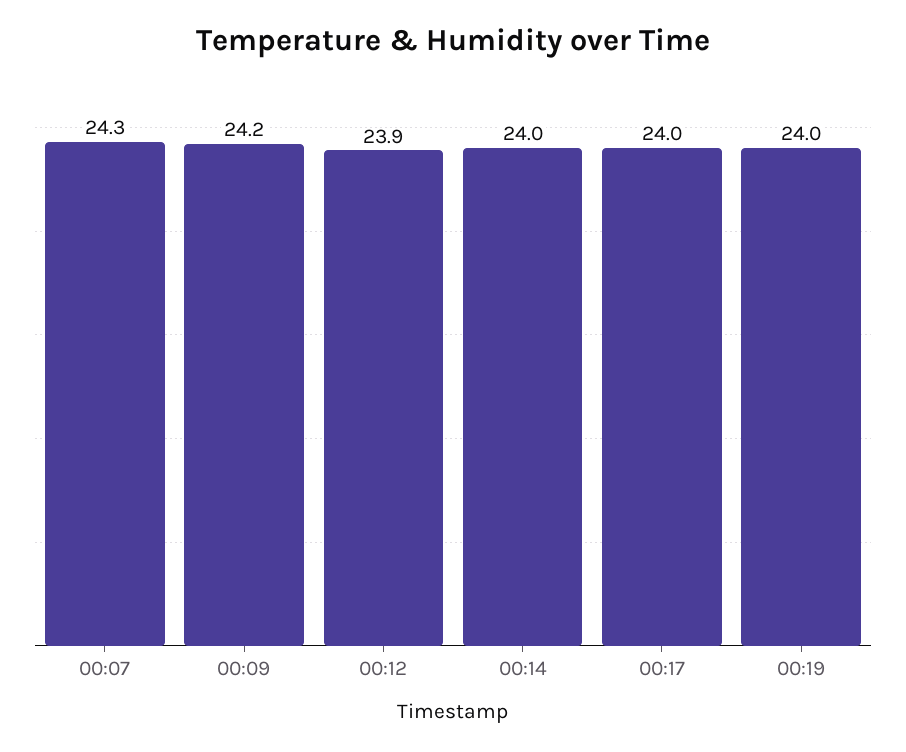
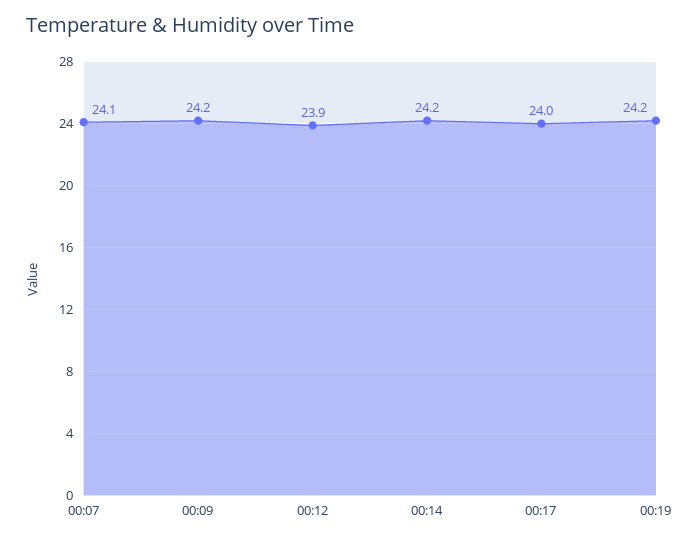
00:07: 24.3 -> 24.1
00:14: 24 -> 24.2
00:19: 24 -> 24.2

